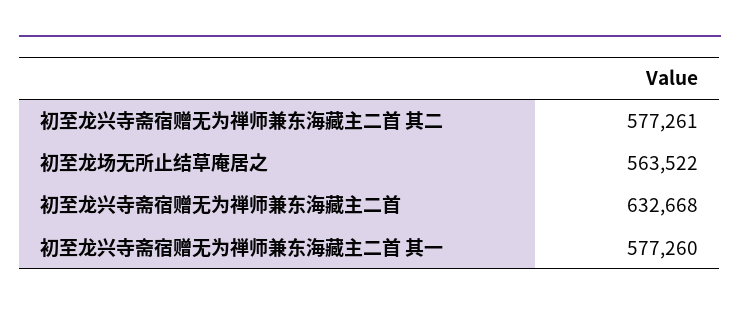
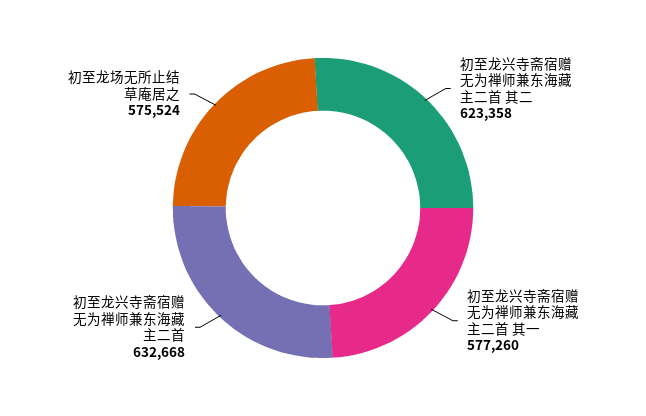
初至龙兴寺斋宿赠无为禅师兼东海藏主二首 其二: 577261 -> 623358
初至龙场无所止结草庵居之: 563522 -> 575524

